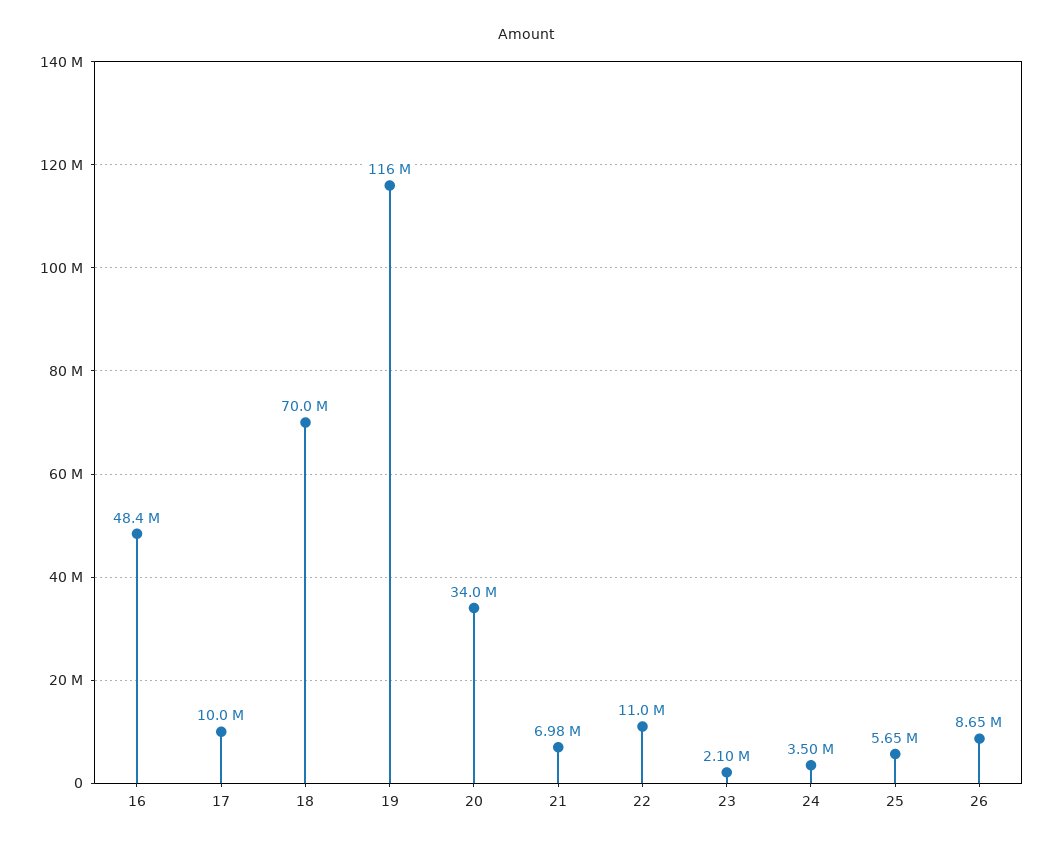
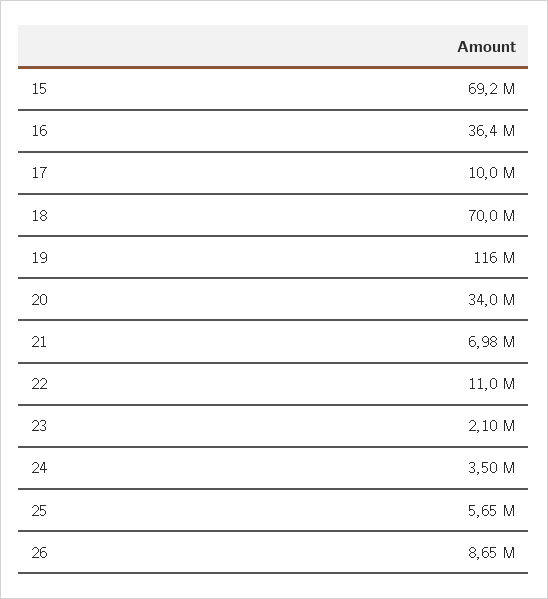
16: 48400000 -> 36400000
15: none -> 69200000

